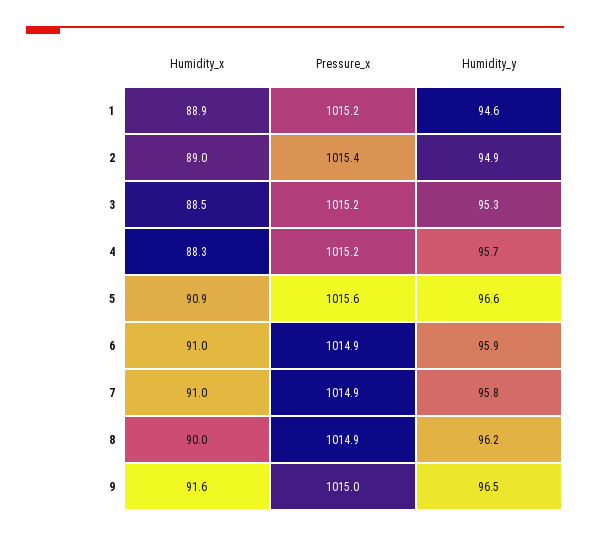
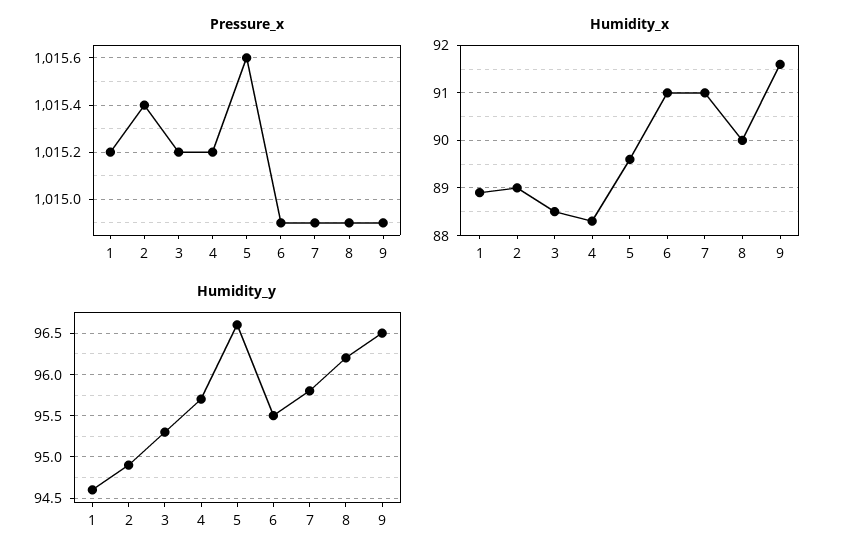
Humidity_x, 5: 90.9 -> 89.5
Humidity_y, 6: 95.9 -> 95.5
Pressure_x, 9: 1015 -> 1014.9

